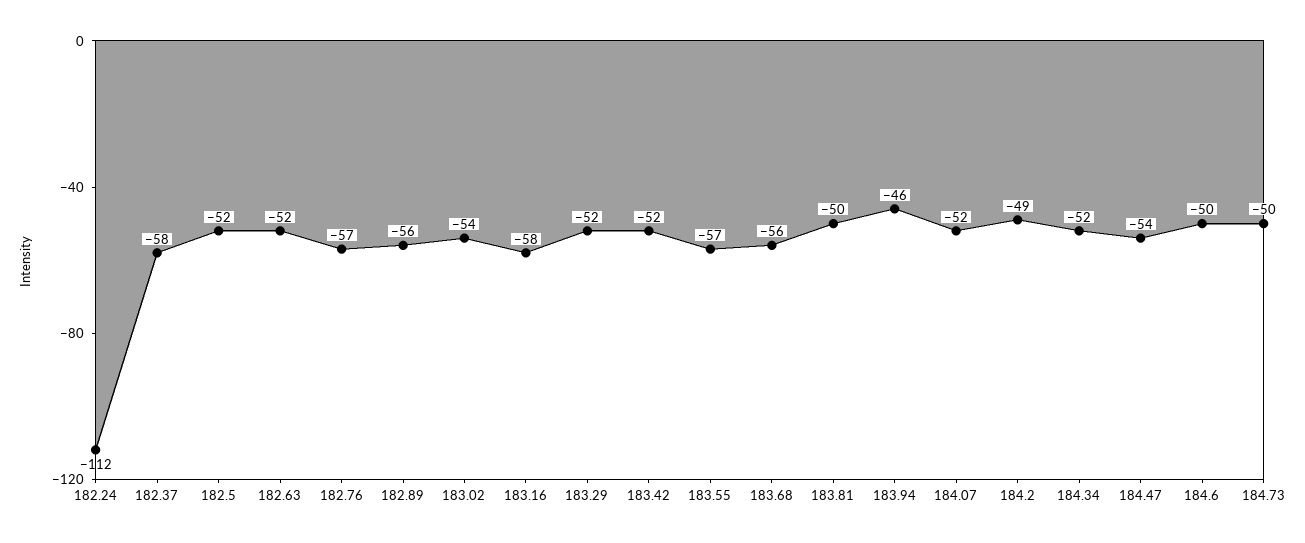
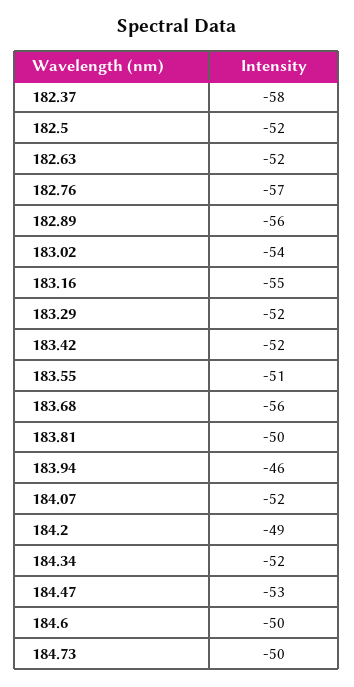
182.24: -112 -> none
183.16: -58 -> -55
183.55: -57 -> -51
184.47: -54 -> -53

